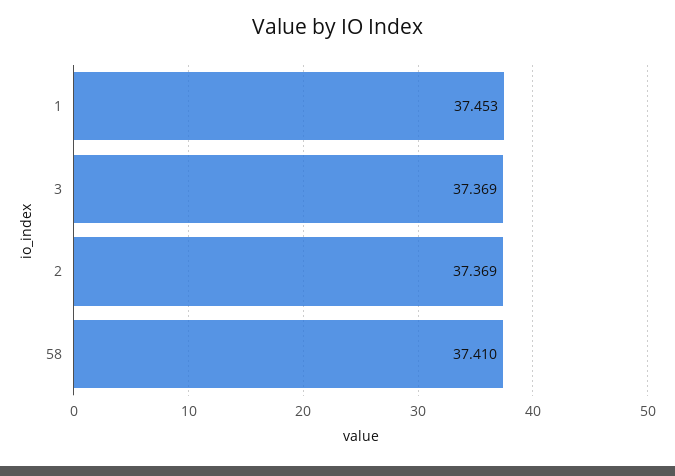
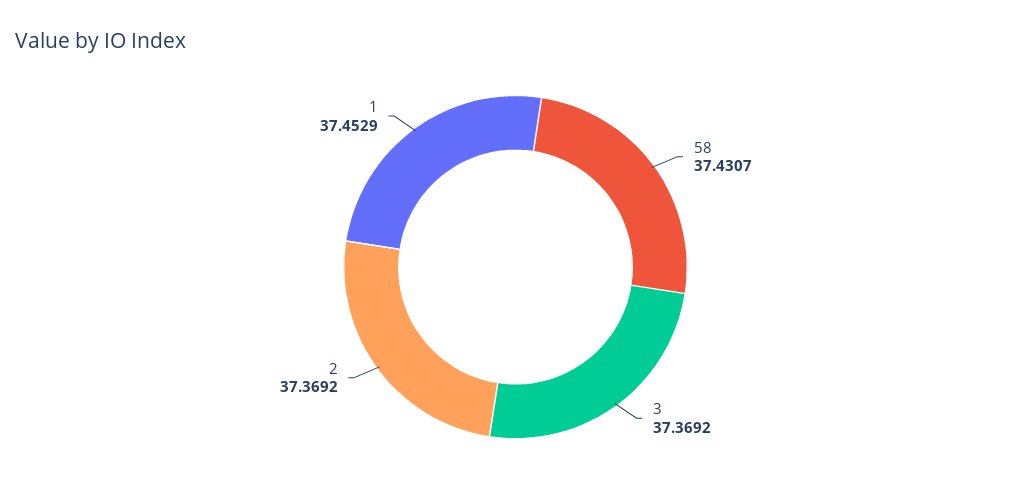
58: 37.41 -> 37.4307

